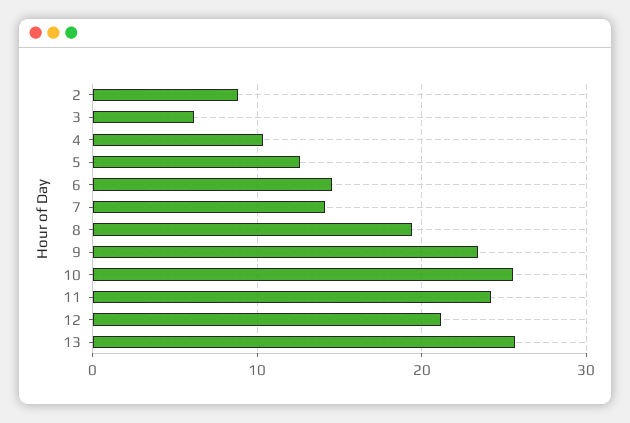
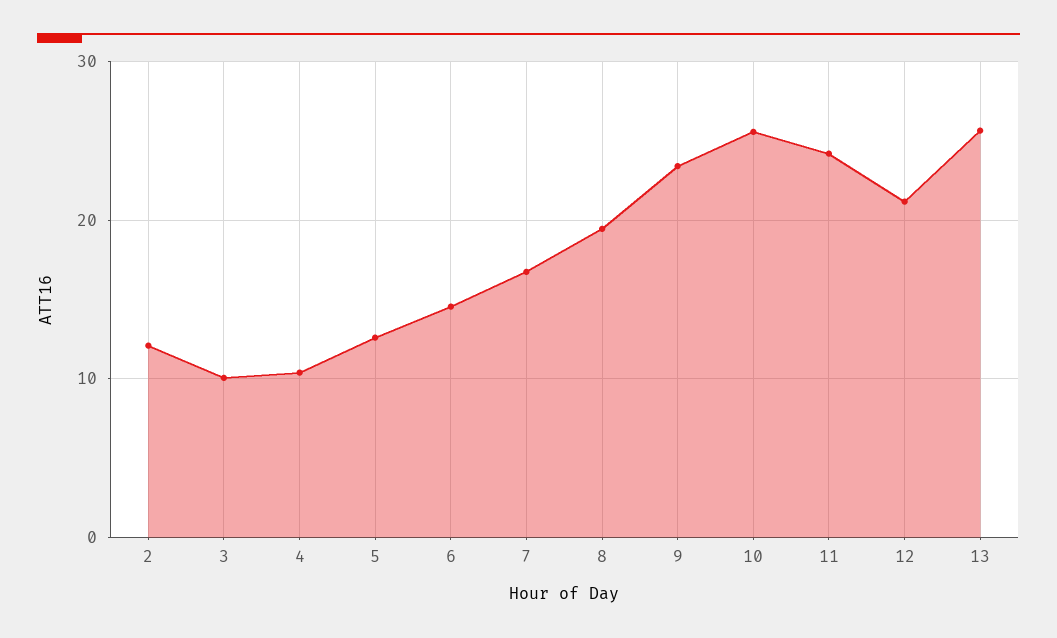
2: 9 -> 12
3: 6 -> 10
7: 14 -> 17

